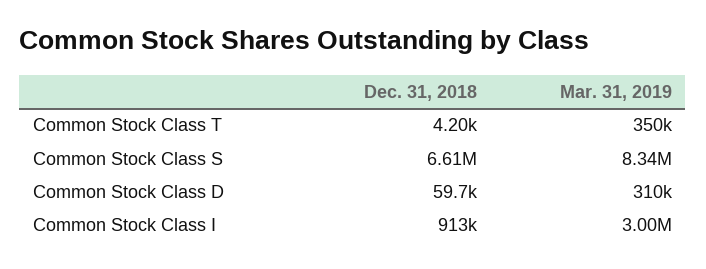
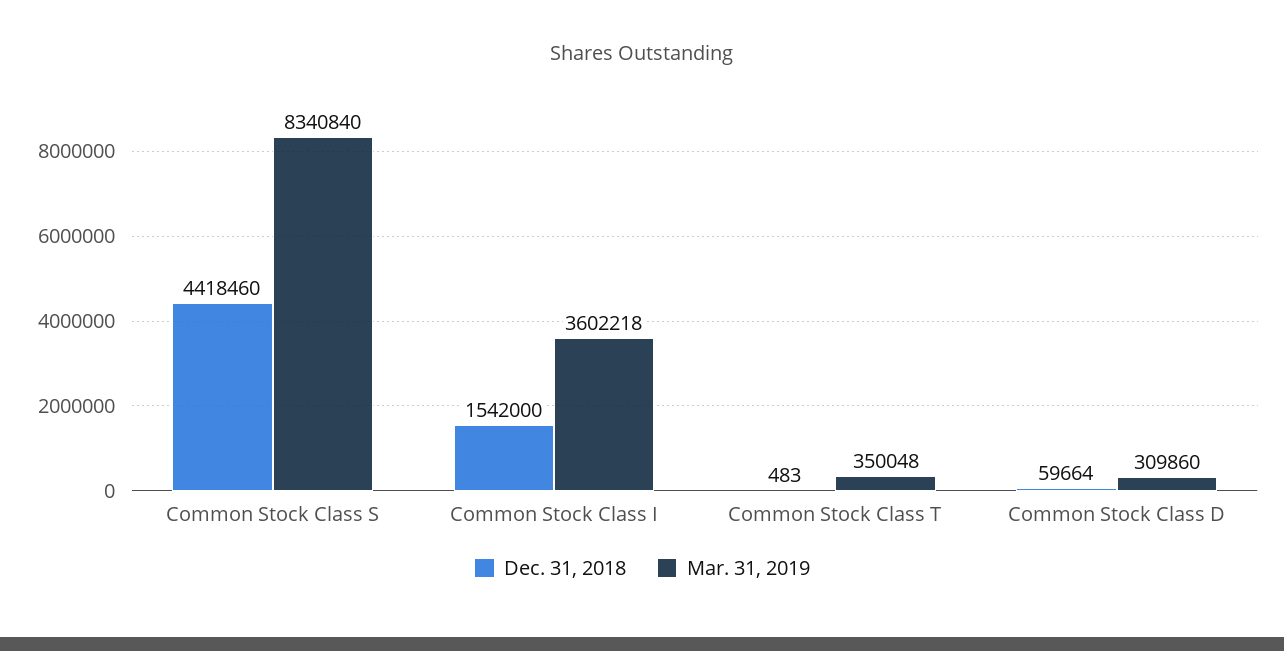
Dec. 31, 2018, Common Stock Class T: 4200 -> 483
Dec. 31, 2018, Common Stock Class S: 6610000 -> 4418460
Dec. 31, 2018, Common Stock Class I: 913000 -> 1542000
Mar. 31, 2019, Common Stock Class I: 3000000 -> 3602218

